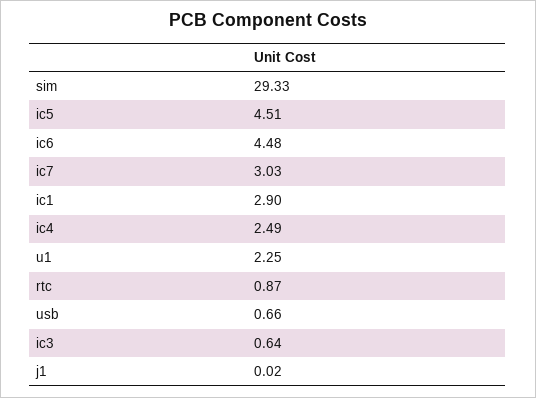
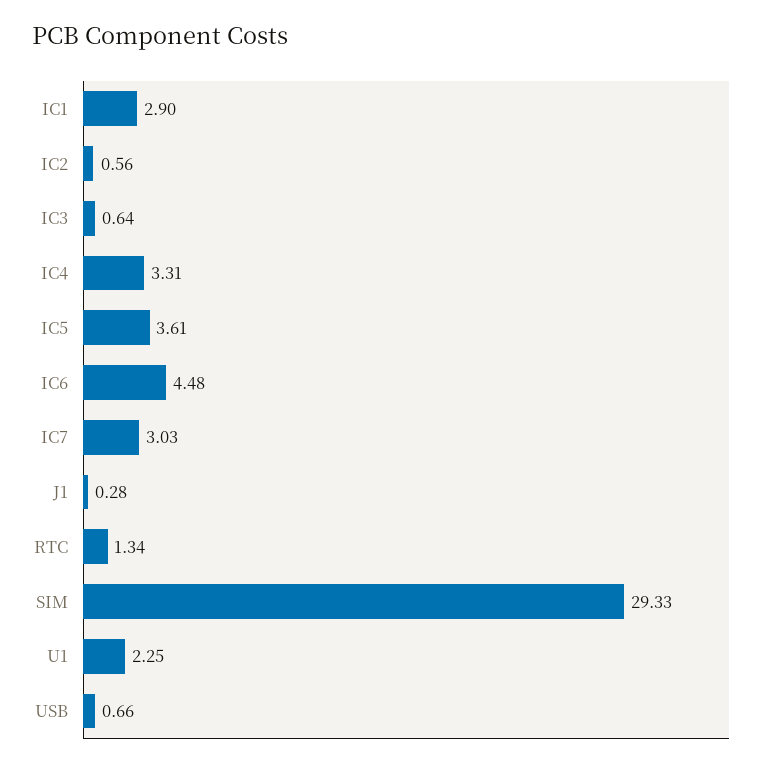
ic5: 4.51 -> 3.61
ic4: 2.49 -> 3.31
rtc: 0.87 -> 1.34
j1: 0.02 -> 0.28
IC2: none -> 0.56

